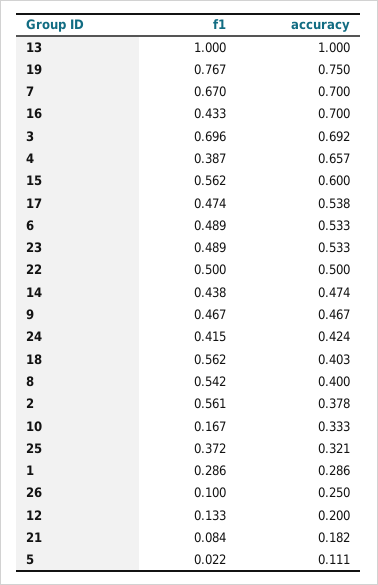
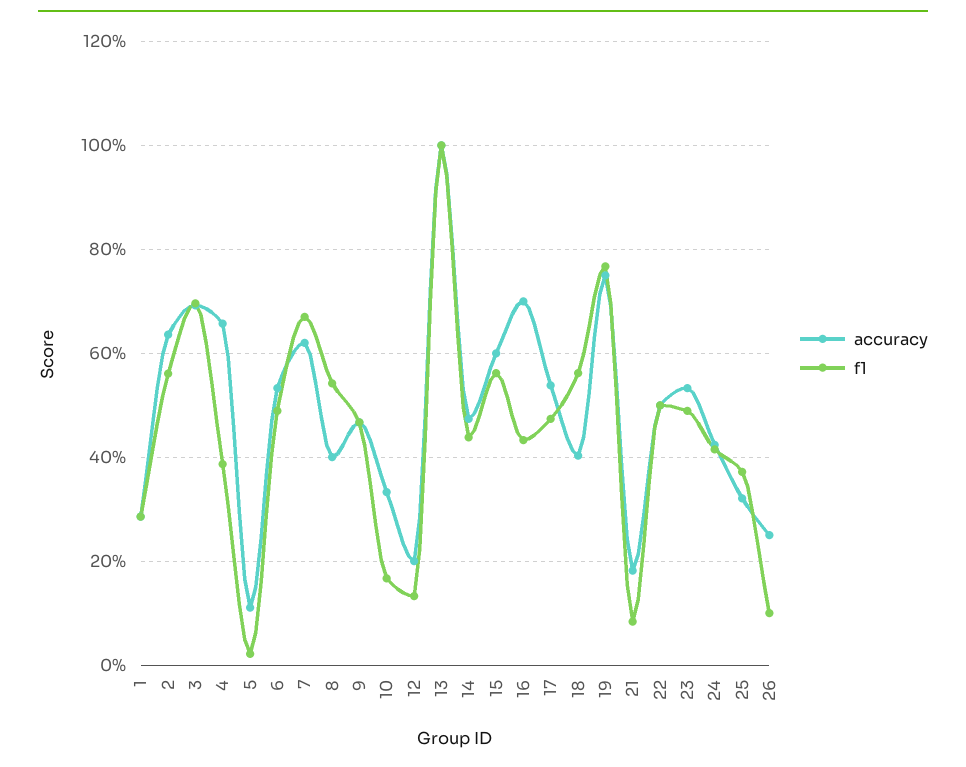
accuracy, 7: 0.7 -> 0.62
accuracy, 2: 0.378 -> 0.64

